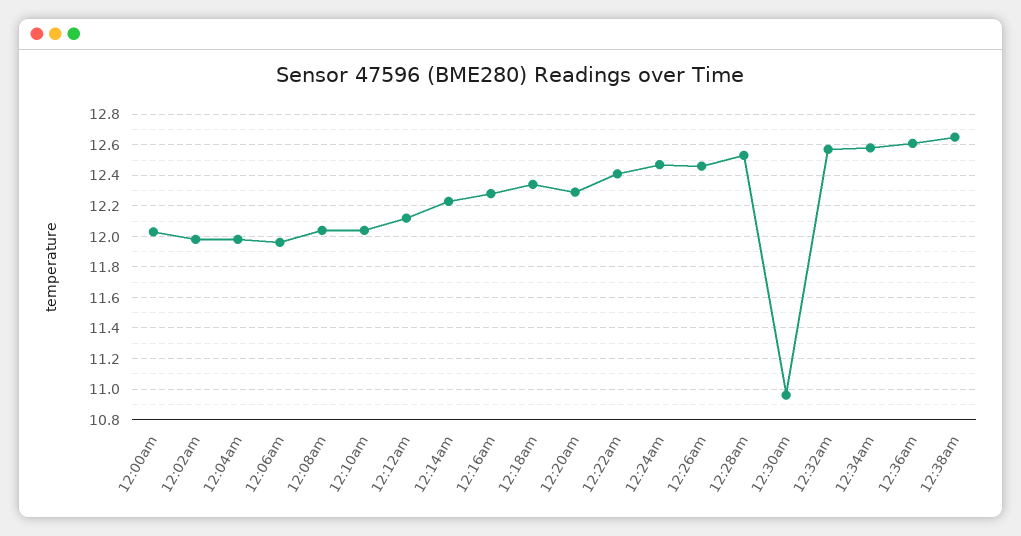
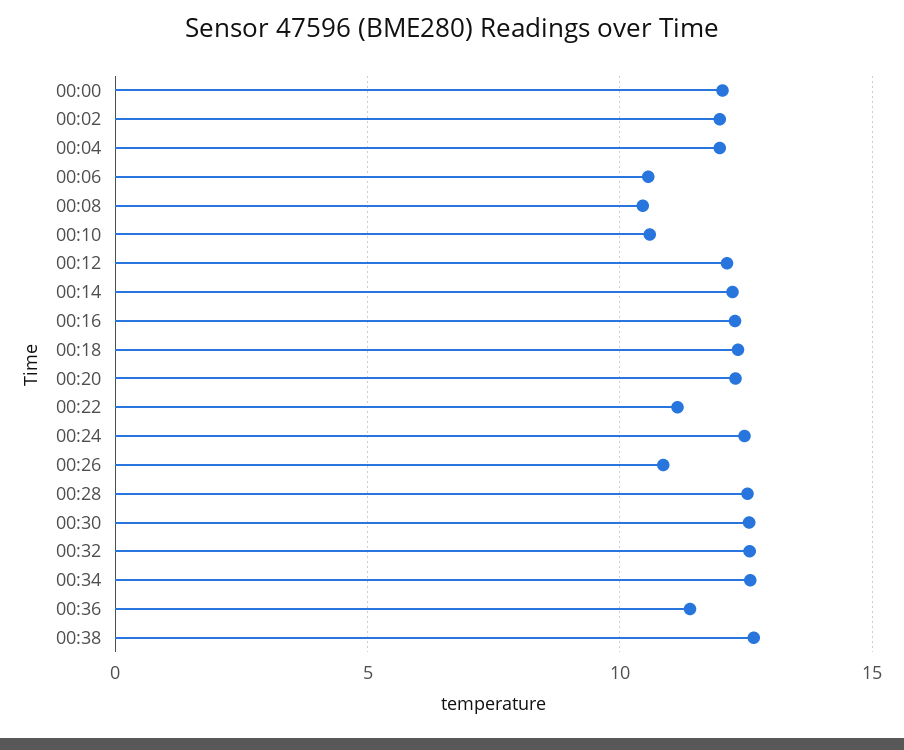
12:06am: 11.95 -> 10.5
12:08am: 12.05 -> 10.5
12:10am: 12.05 -> 10.5
12:22am: 12.4 -> 11
12:26am: 12.45 -> 11
12:30am: 10.95 -> 12.5
12:36am: 12.6 -> 11.5

